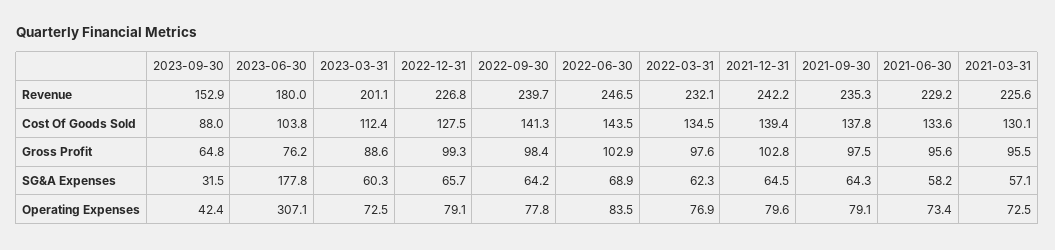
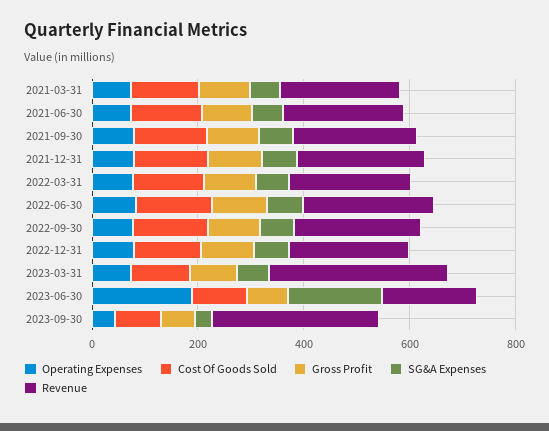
Revenue, 2023-09-30: 152.9 -> 300
Revenue, 2023-03-31: 201.1 -> 350
Operating Expenses, 2023-06-30: 307.1 -> 200

